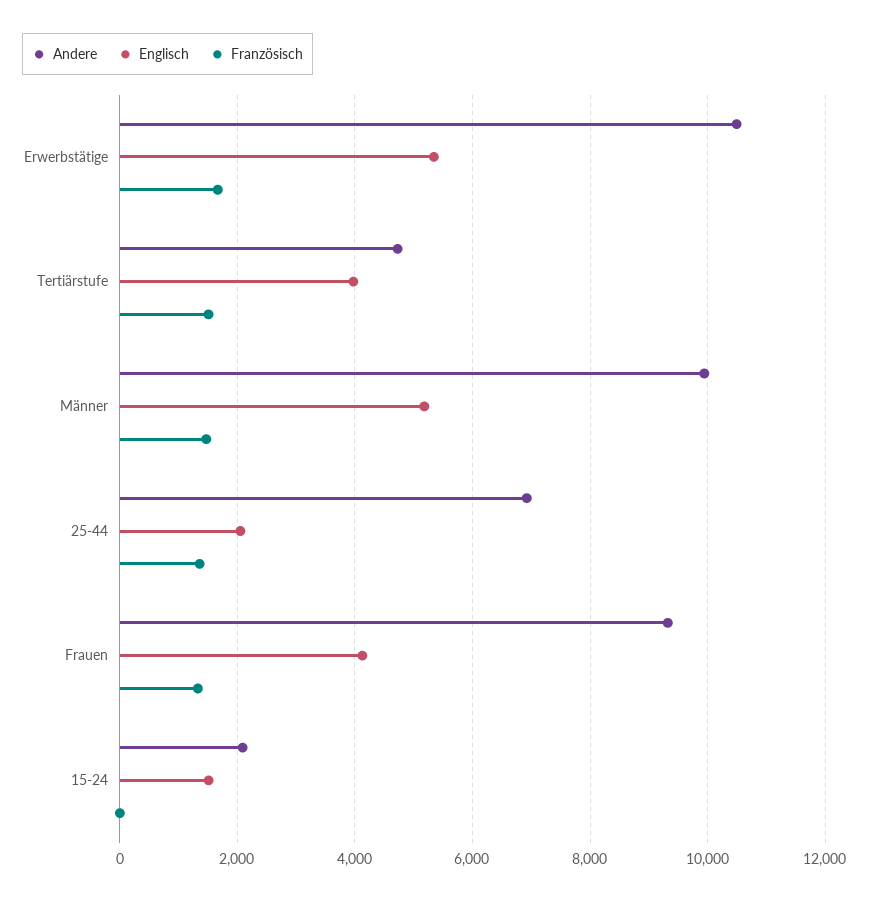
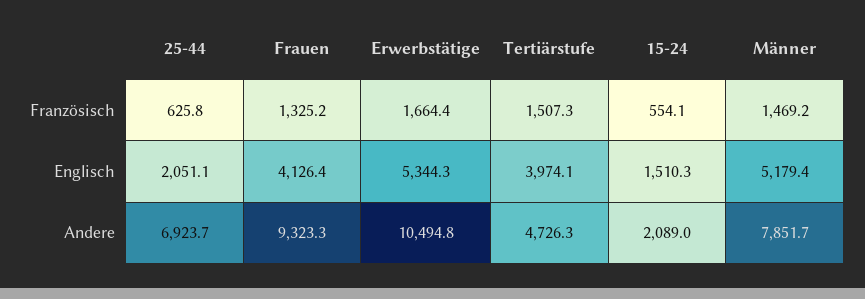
Andere, Männer: 10000 -> 7851.7
Französisch, 25-44: 1400 -> 625.8
Französisch, 15-24: 0 -> 554.1

